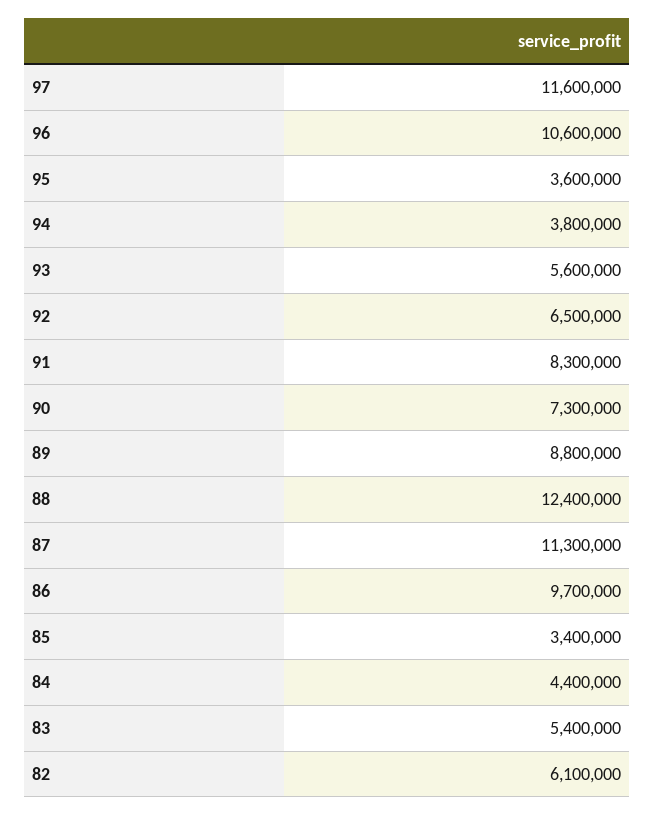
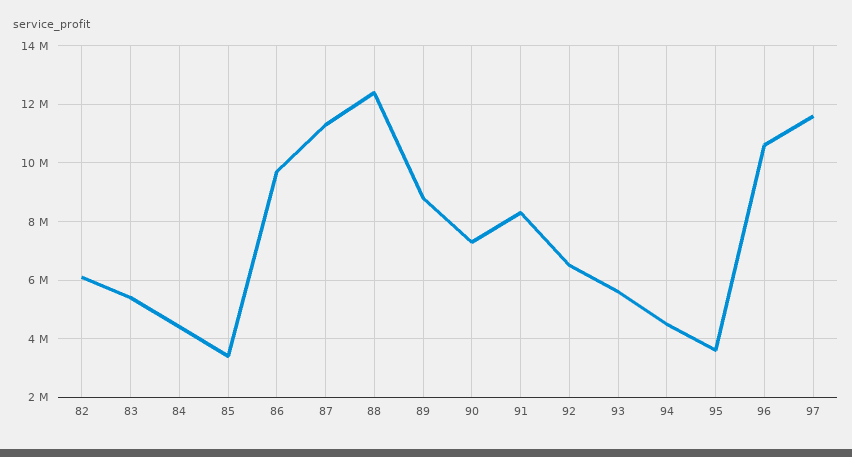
94: 3800000 -> 4500000

